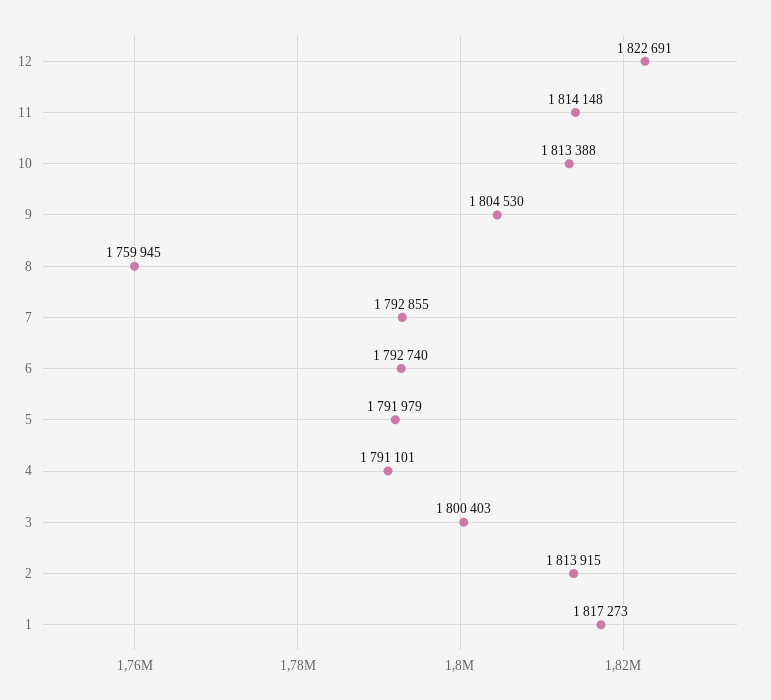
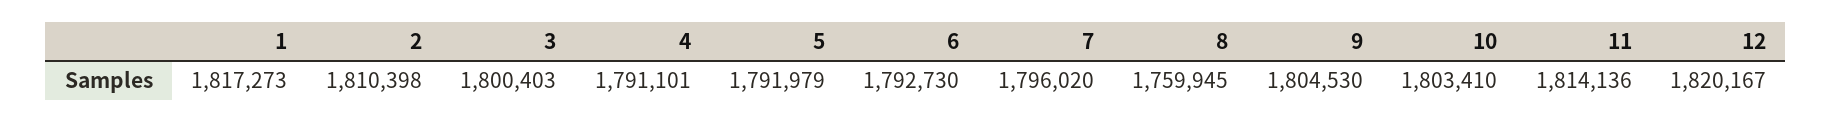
12: 1822691 -> 1820167
11: 1814148 -> 1814136
10: 1813388 -> 1803410
7: 1792855 -> 1796020
6: 1792740 -> 1792730
2: 1813915 -> 1810398

